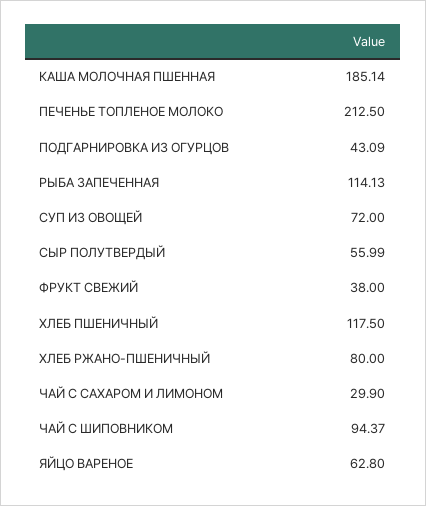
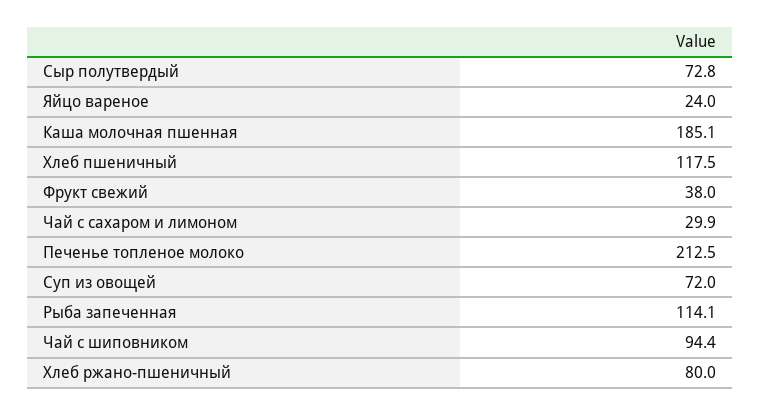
ПОДГАРНИРОВКА ИЗ ОГУРЦОВ: 43.09 -> none
СЫР ПОЛУТВЕРДЫЙ: 55.99 -> 72.8
ЯЙЦО ВАРЕНОЕ: 62.8 -> 24

